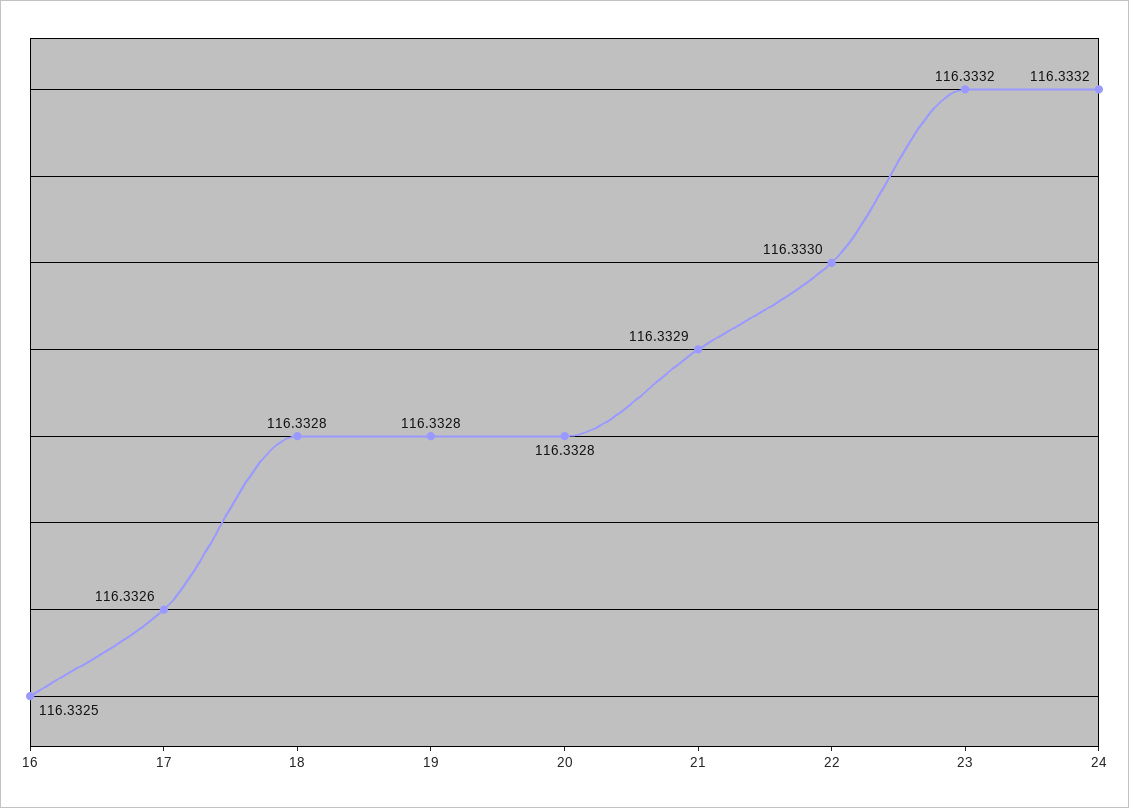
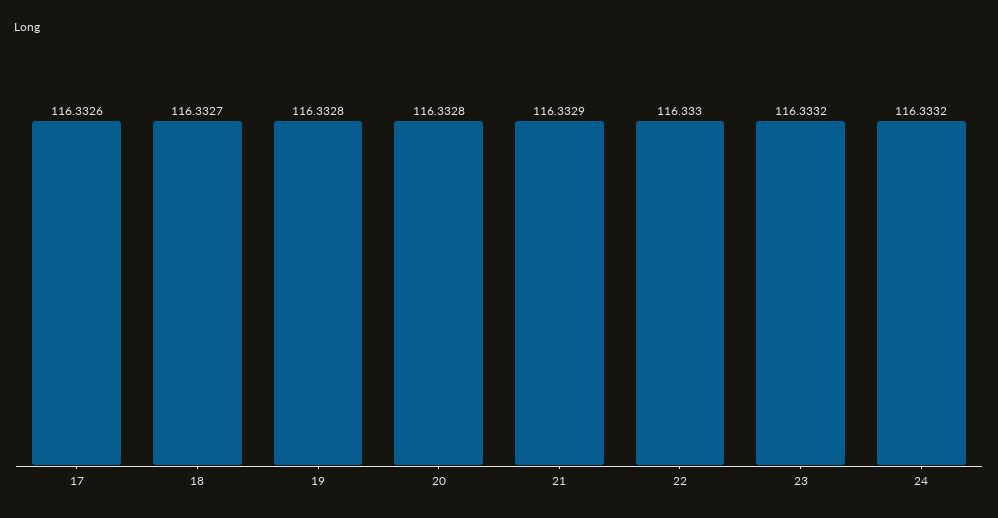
16: 116.3325 -> none
18: 116.3328 -> 116.3327

